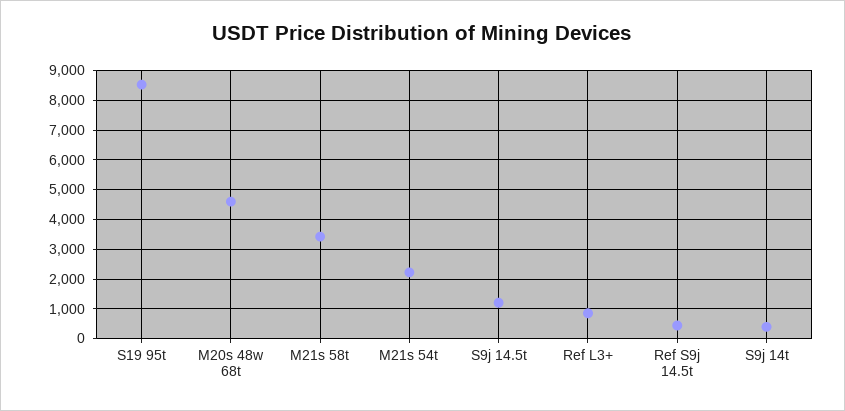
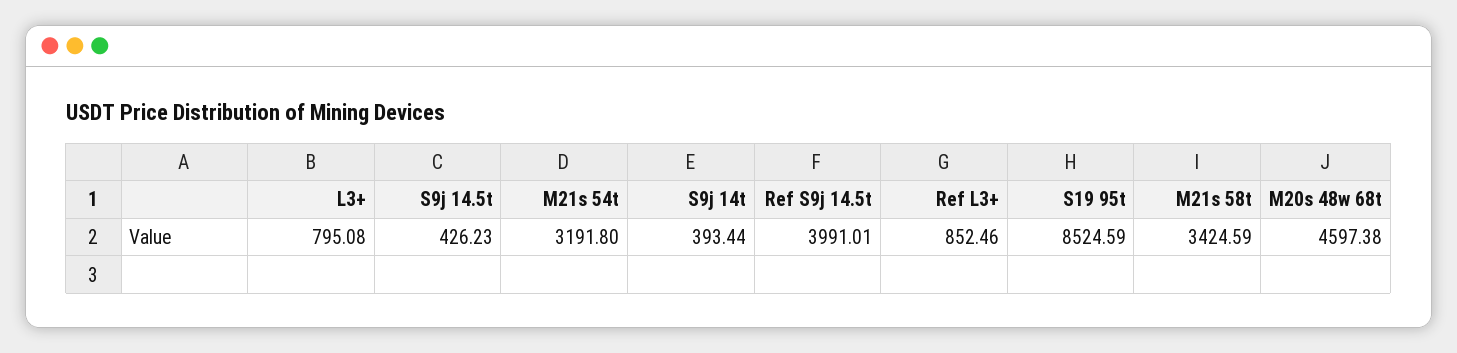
M21s 54t: 2250 -> 3191.8
S9j 14.5t: 1250 -> 426.23
Ref S9j 14.5t: 500 -> 3991.01
L3+: none -> 795.08

